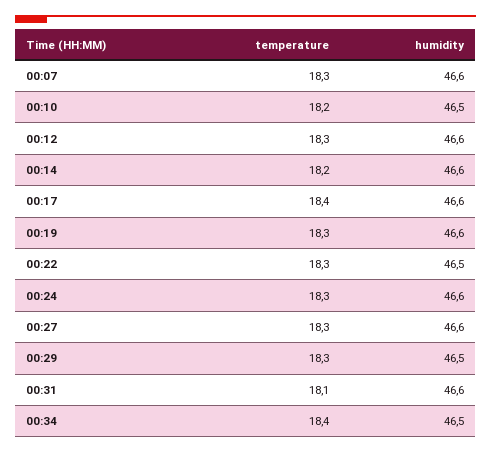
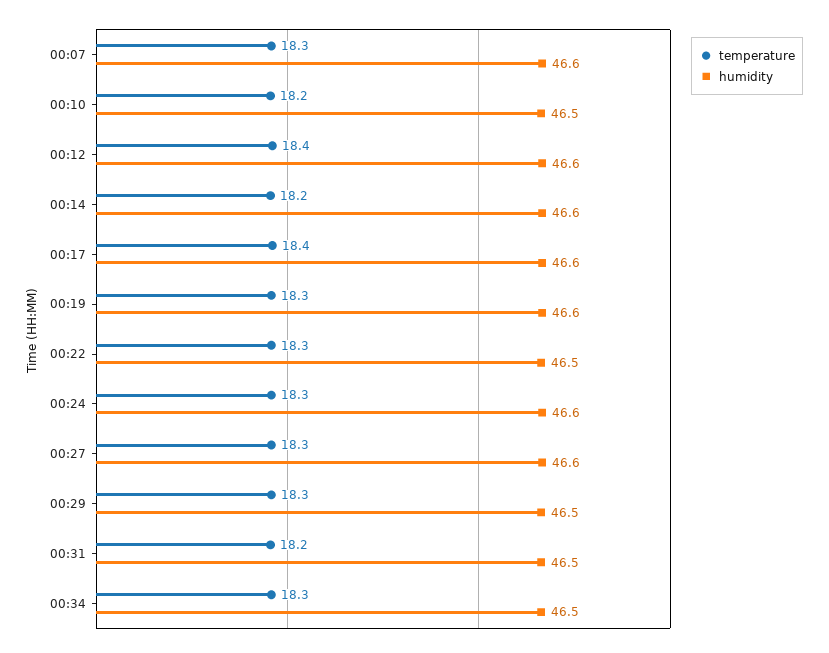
temperature, 00:12: 18.3 -> 18.4
temperature, 00:31: 18.1 -> 18.2
humidity, 00:31: 46.6 -> 46.5
temperature, 00:34: 18.4 -> 18.3

